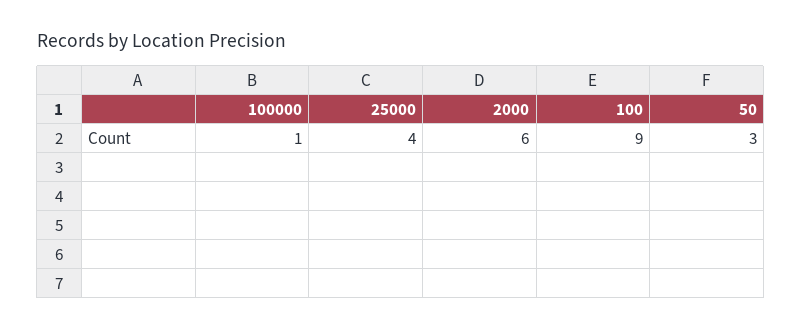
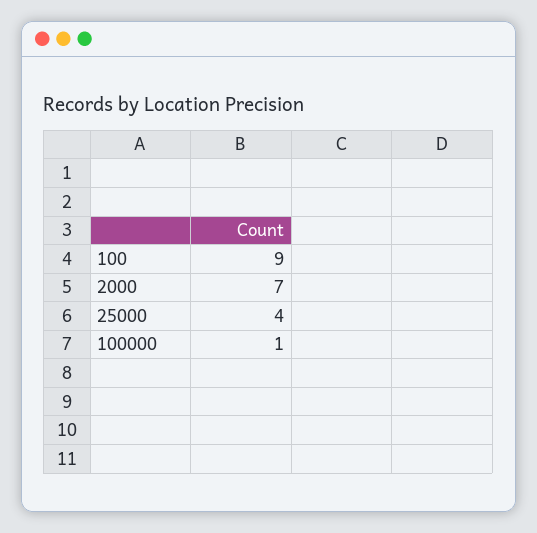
2000: 6 -> 7
50: 3 -> none

